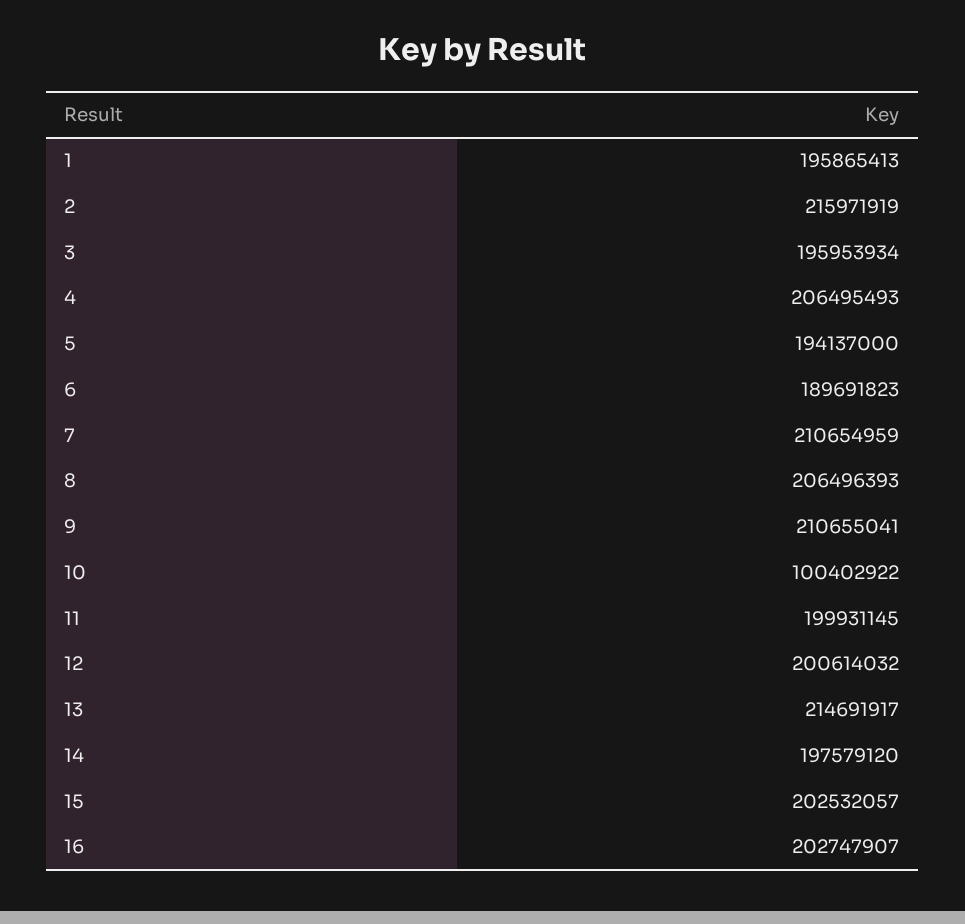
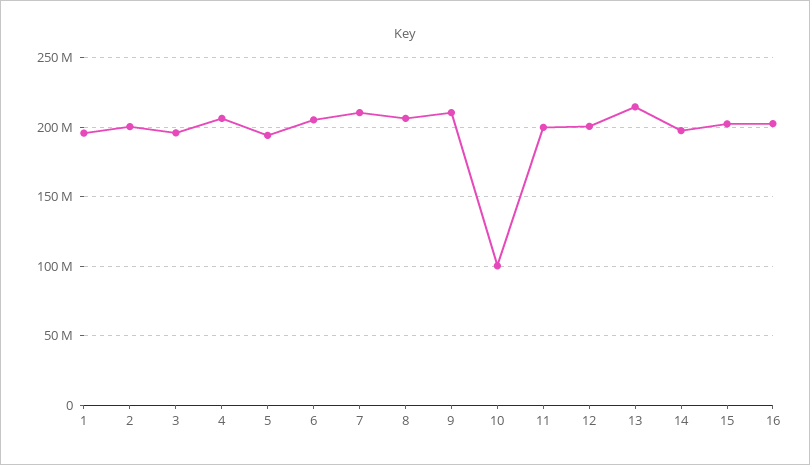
2: 215971919 -> 200000000
6: 189691823 -> 205000000

